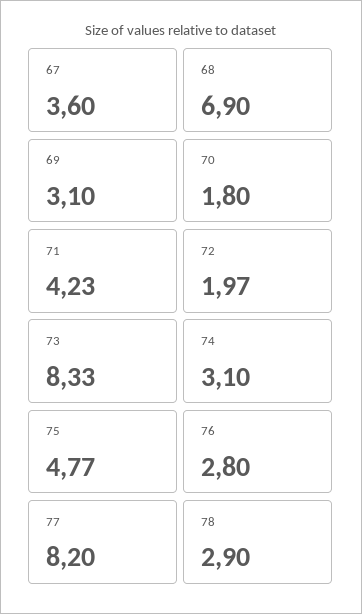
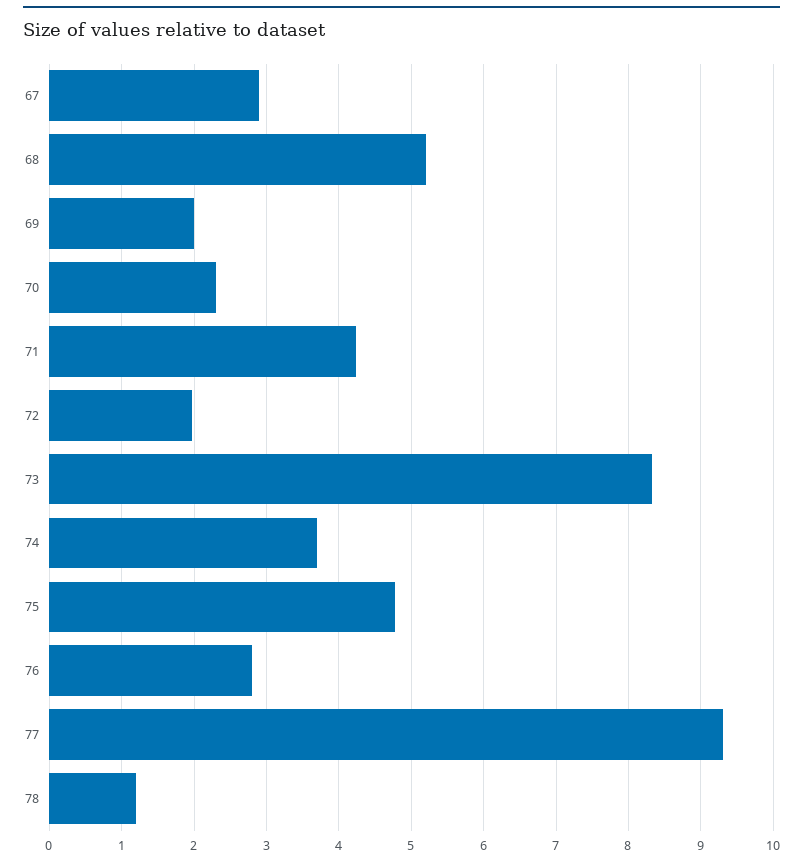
67: 3.6 -> 2.9
68: 6.9 -> 5.2
69: 3.1 -> 2
70: 1.8 -> 2.3
74: 3.1 -> 3.7
77: 8.2 -> 9.3
78: 2.9 -> 1.2

